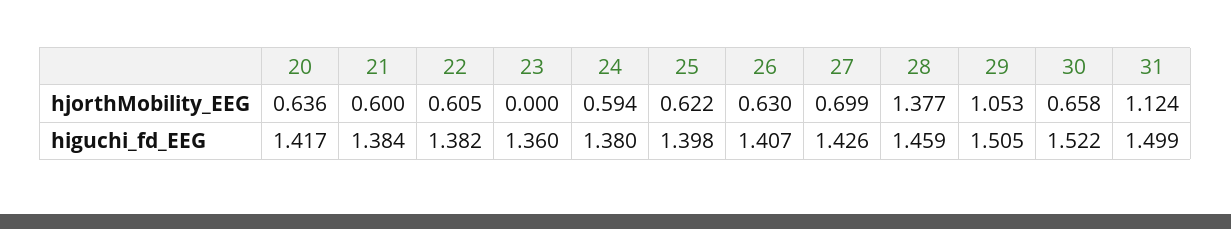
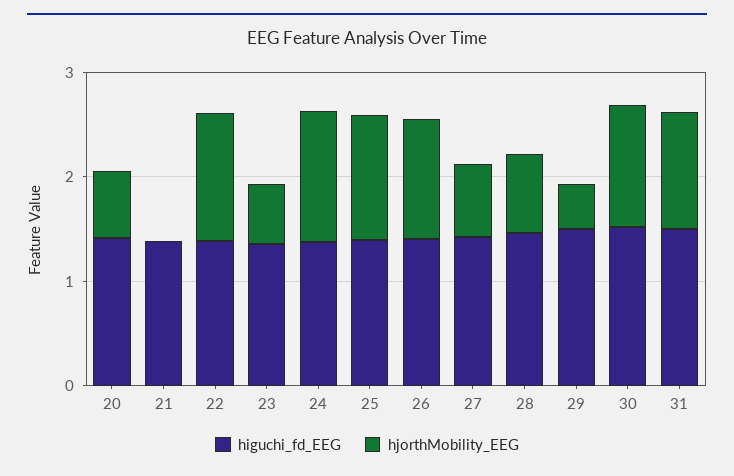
hjorthMobility_EEG, 21: 0.6 -> 0
hjorthMobility_EEG, 22: 0.605 -> 1.2
hjorthMobility_EEG, 23: 0 -> 0.6
hjorthMobility_EEG, 24: 0.594 -> 1.2
hjorthMobility_EEG, 25: 0.622 -> 1.2
hjorthMobility_EEG, 26: 0.63 -> 1.2
hjorthMobility_EEG, 28: 1.377 -> 0.8
hjorthMobility_EEG, 29: 1.053 -> 0.4
hjorthMobility_EEG, 30: 0.658 -> 1.2

